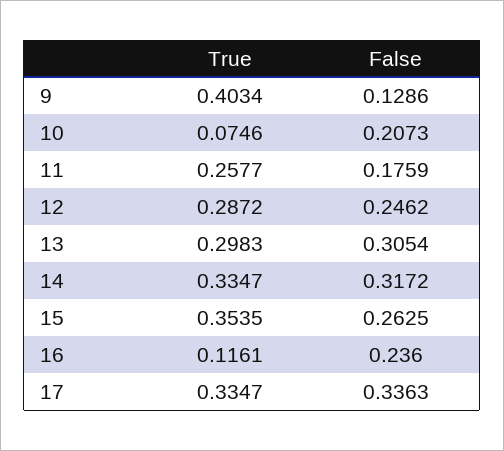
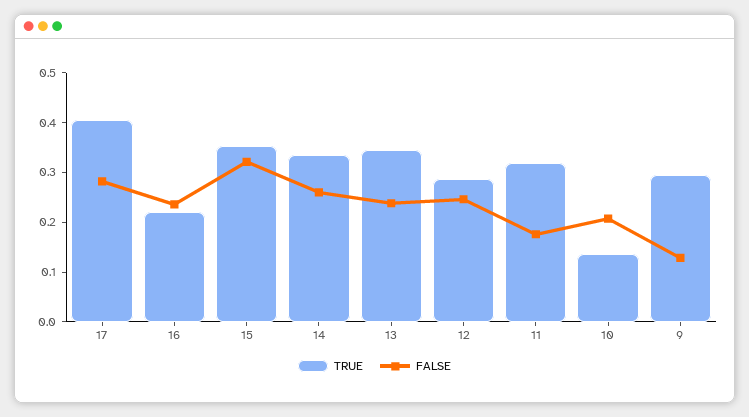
True, 9: 0.4034 -> 0.3
True, 10: 0.0746 -> 0.14
True, 11: 0.2577 -> 0.32
True, 13: 0.2983 -> 0.34
False, 13: 0.3054 -> 0.24
False, 14: 0.3172 -> 0.26
False, 15: 0.2625 -> 0.32
True, 16: 0.1161 -> 0.22
True, 17: 0.3347 -> 0.4
False, 17: 0.3363 -> 0.28

